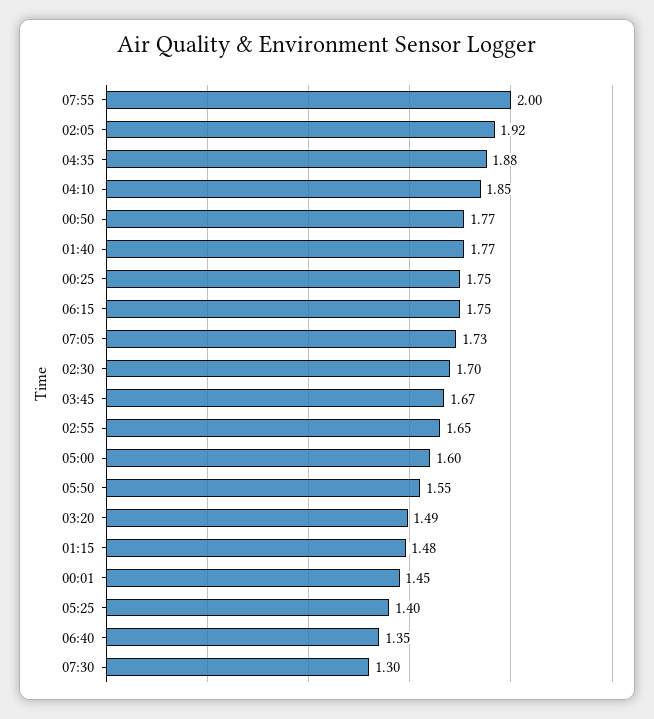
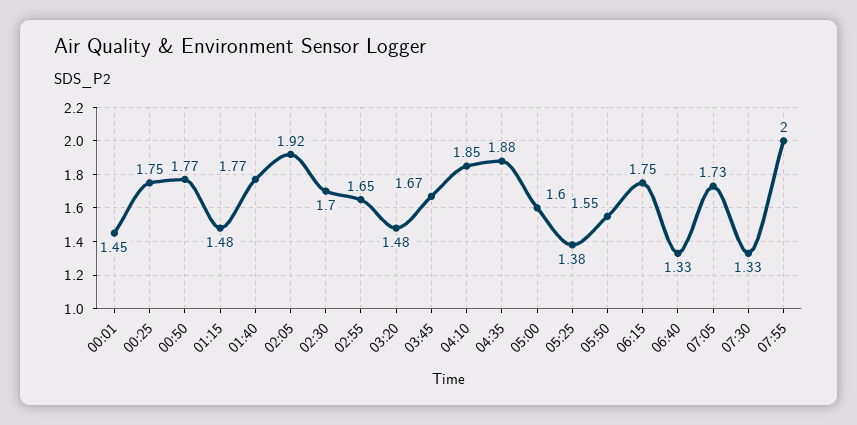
03:20: 1.49 -> 1.48
05:25: 1.4 -> 1.38
06:40: 1.35 -> 1.33
07:30: 1.3 -> 1.33

